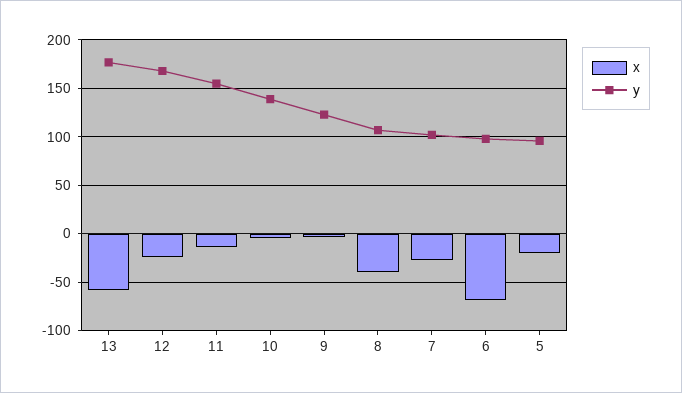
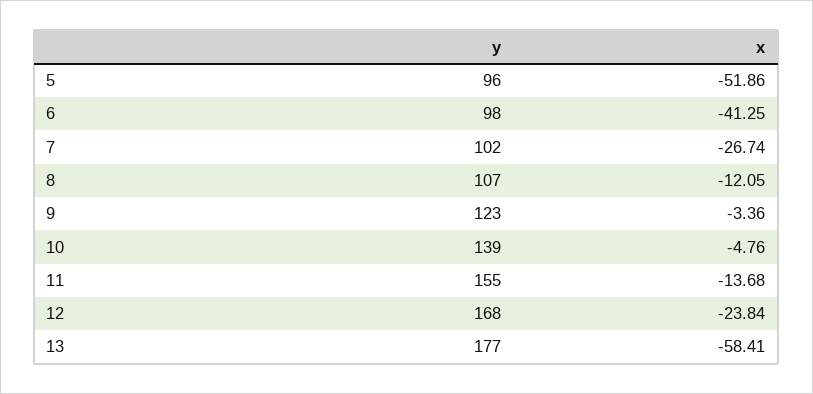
x, 8: -40 -> -12.05
x, 6: -70 -> -41.25
x, 5: -20 -> -51.86

